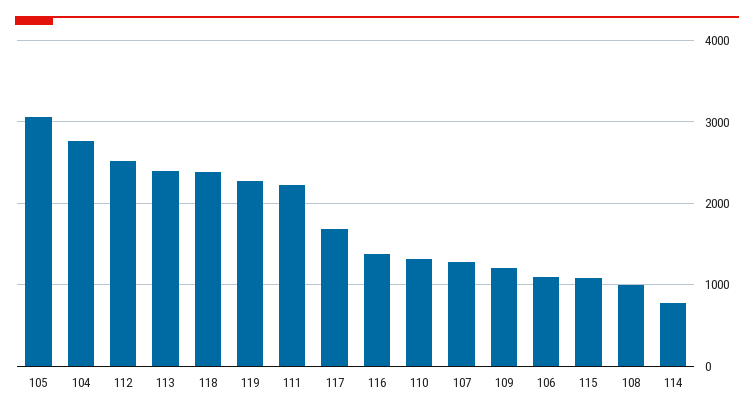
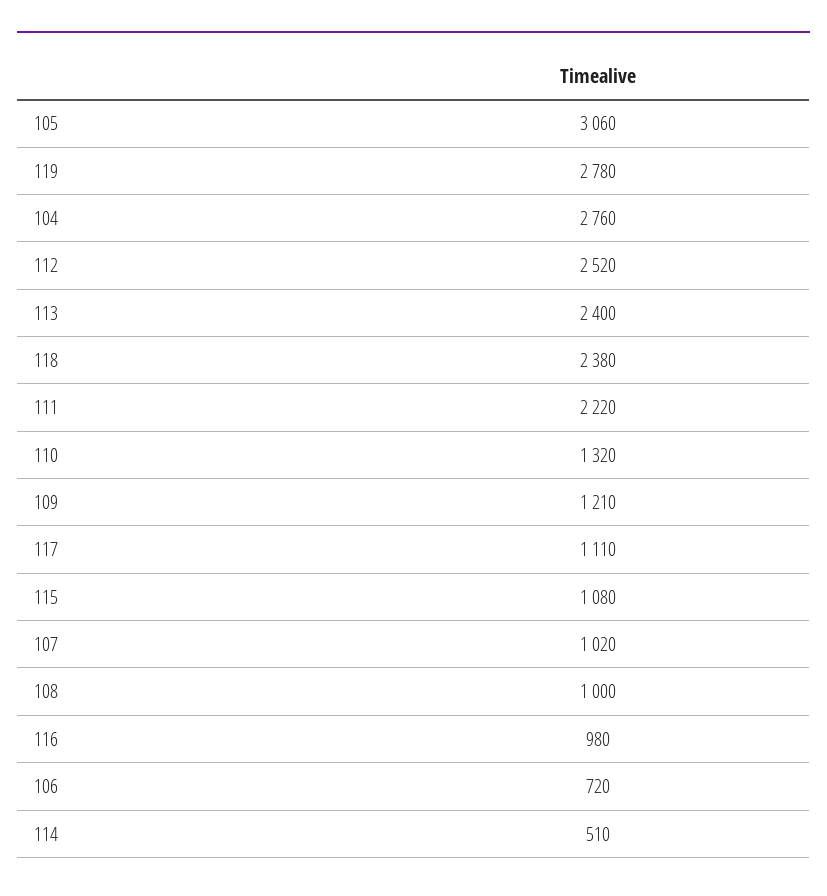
119: 2300 -> 2780
117: 1700 -> 1110
116: 1400 -> 980
107: 1300 -> 1020
106: 1100 -> 720
114: 800 -> 510

